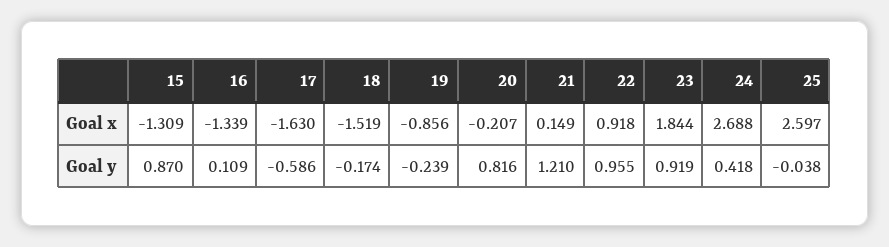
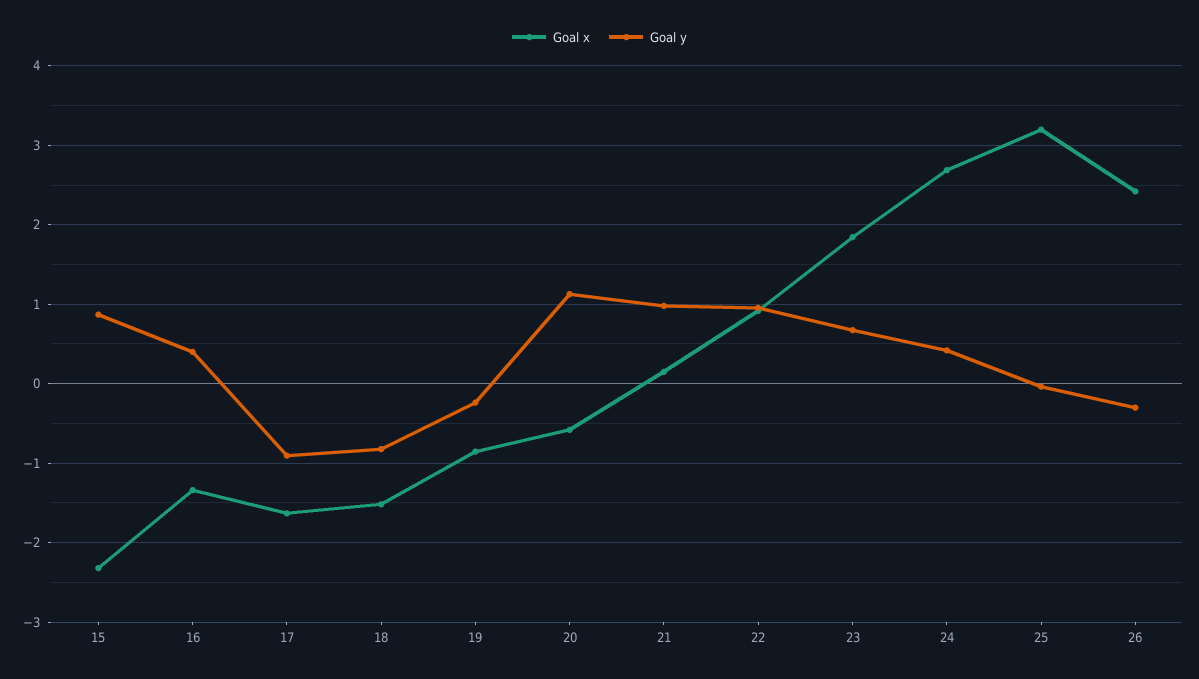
Goal x, 15: -1.309 -> -2.3
Goal x, 20: -0.207 -> -0.6
Goal x, 25: 2.597 -> 3.2
Goal y, 16: 0.109 -> 0.4
Goal y, 17: -0.586 -> -0.9
Goal y, 18: -0.174 -> -0.8
Goal y, 20: 0.816 -> 1.1
Goal y, 21: 1.21 -> 1
Goal y, 23: 0.919 -> 0.7
Goal x, 26: none -> 2.4
Goal y, 26: none -> -0.3

